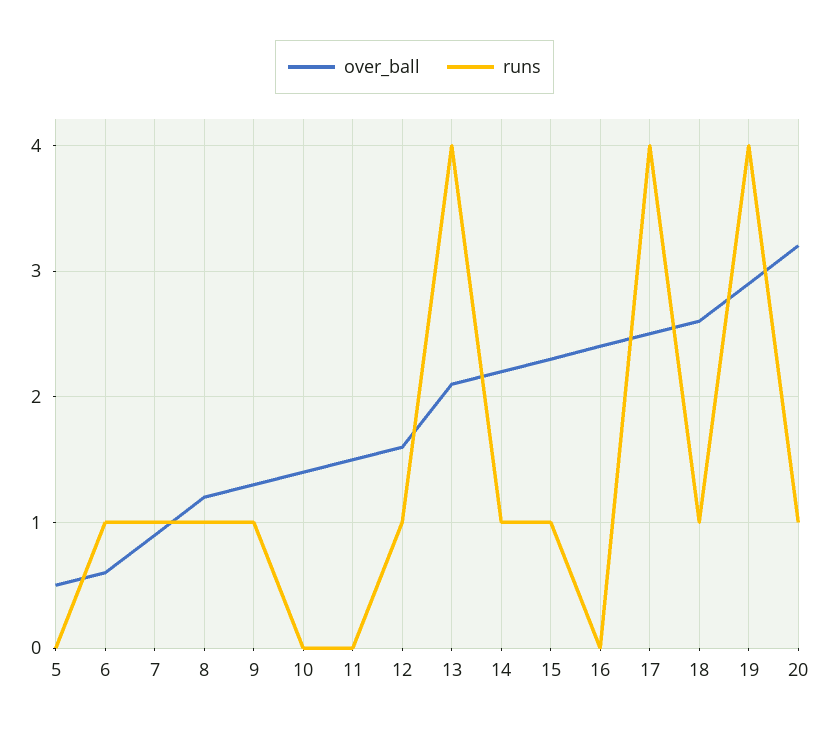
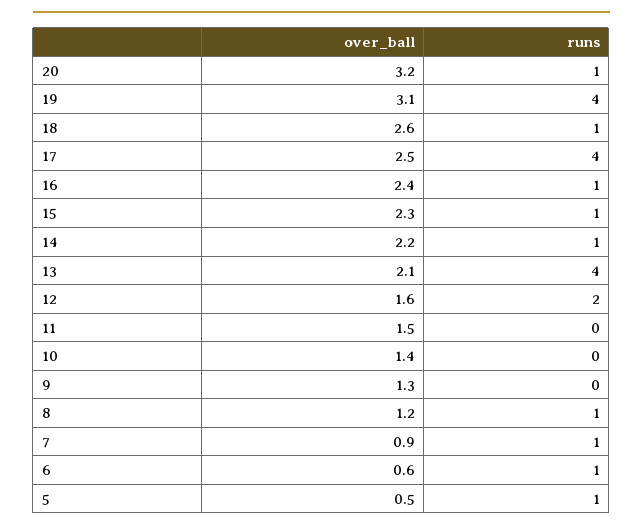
runs, 5: 0 -> 1
runs, 9: 1 -> 0
runs, 12: 1 -> 2
runs, 16: 0 -> 1
over_ball, 19: 2.9 -> 3.1

